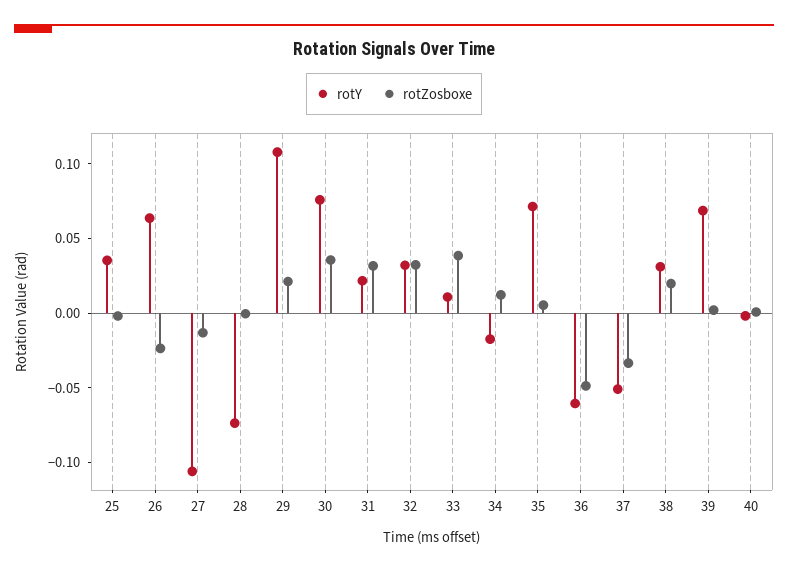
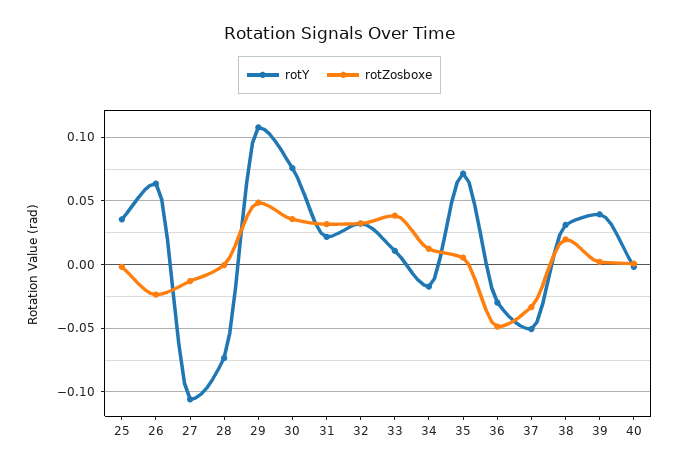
rotZosboxe, 29: 0.02 -> 0.05
rotY, 36: -0.06 -> -0.03
rotY, 39: 0.07 -> 0.04

